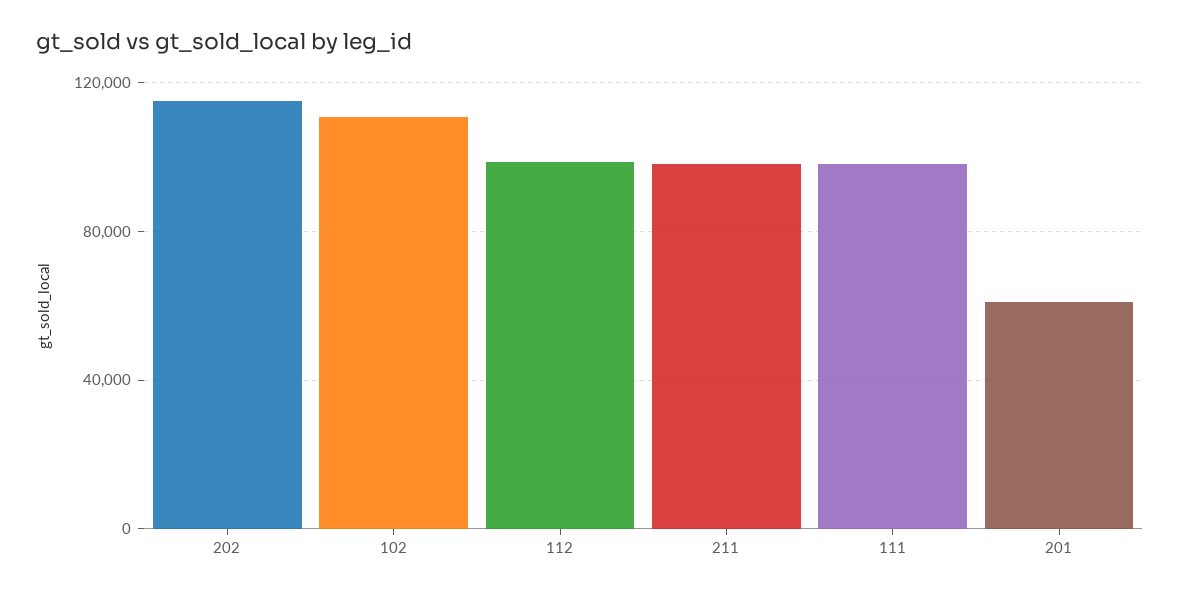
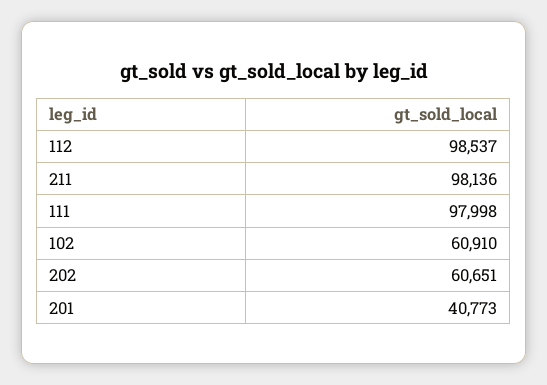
202: 115000 -> 60651
102: 110000 -> 60910
201: 60000 -> 40773

